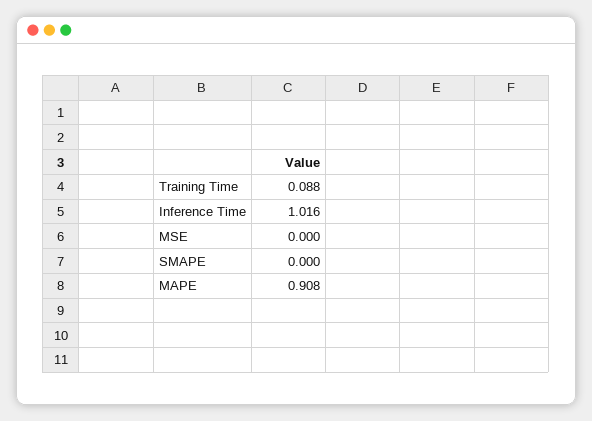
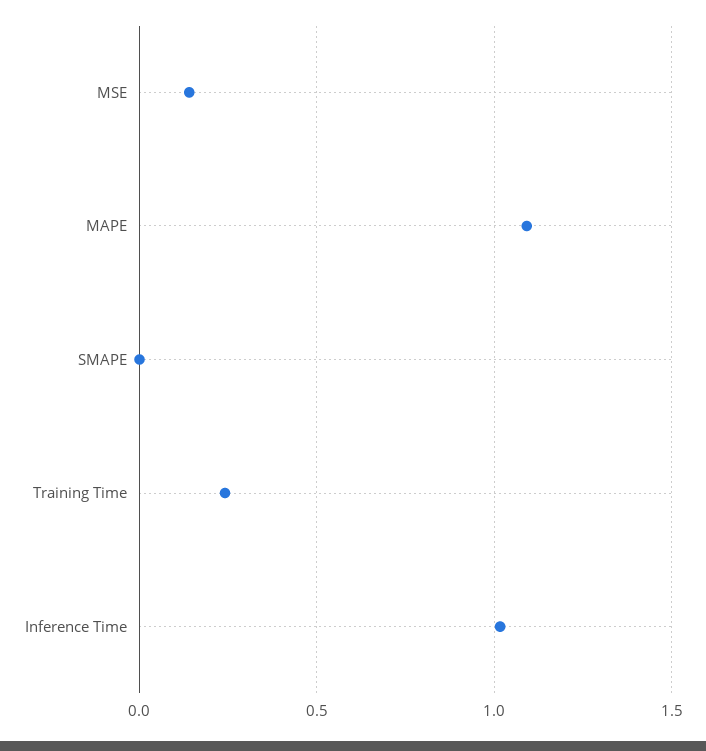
Training Time: 0.088 -> 0.25
MSE: 0 -> 0.15
MAPE: 0.908 -> 1.1

